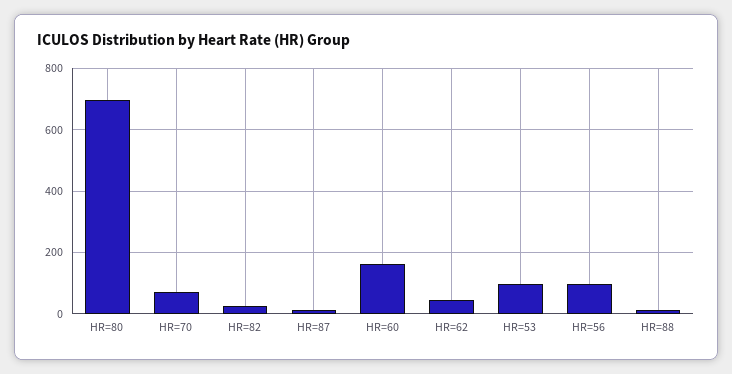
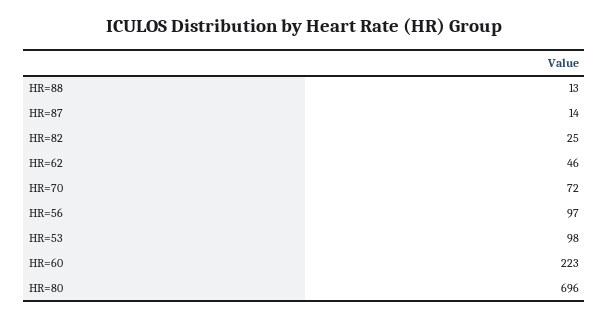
HR=60: 160 -> 223

